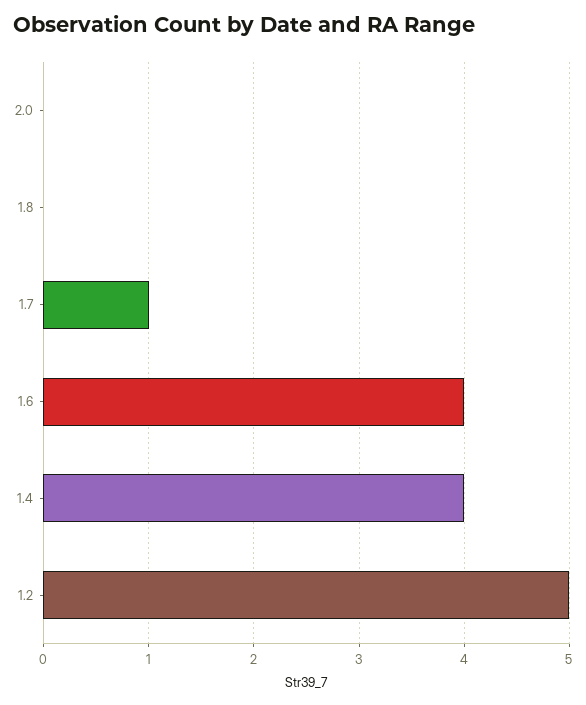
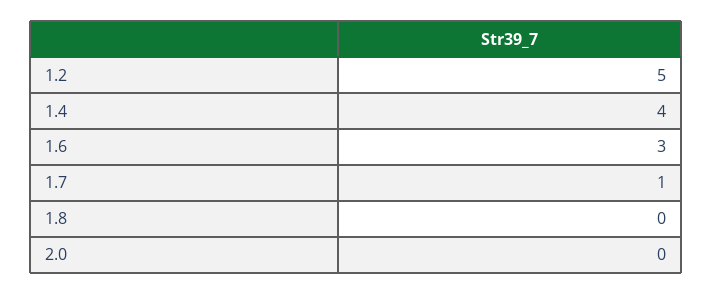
1.6: 4 -> 3

